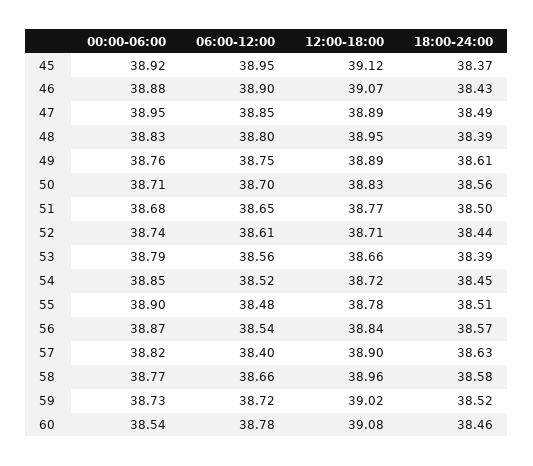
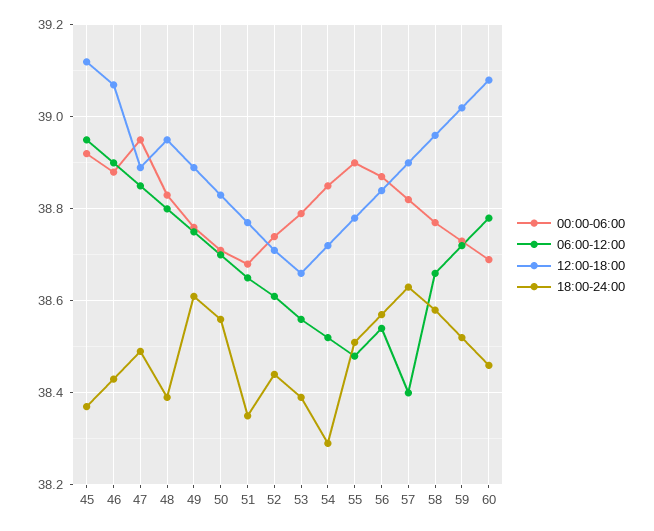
18:00-24:00, 51: 38.5 -> 38.35
18:00-24:00, 54: 38.45 -> 38.3
00:00-06:00, 60: 38.54 -> 38.7

